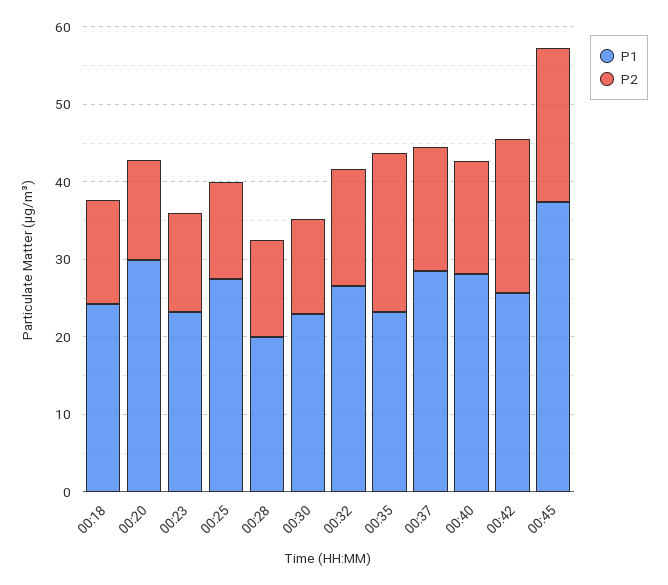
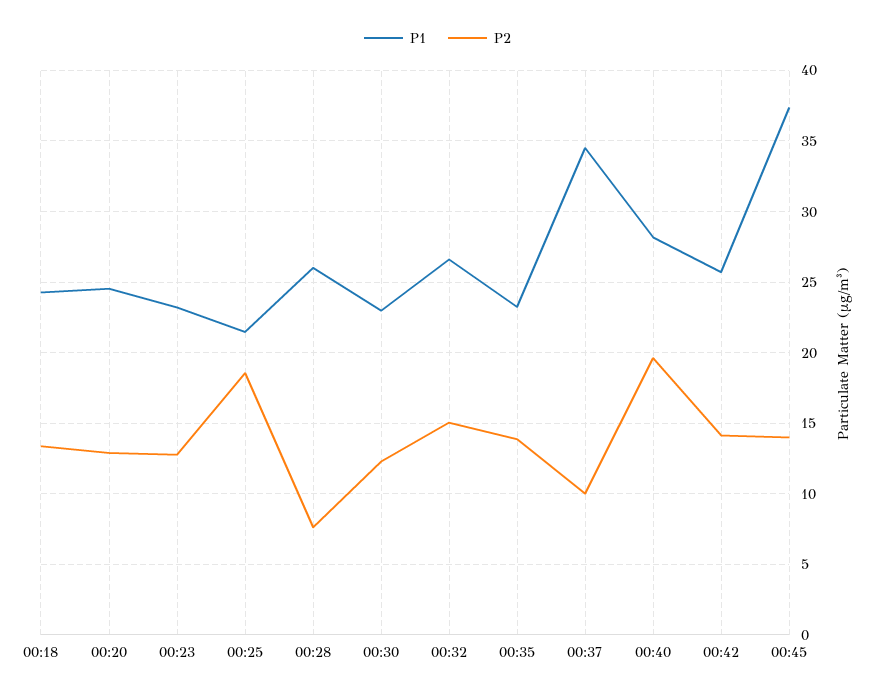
P1, 00:20: 30 -> 24.5
P1, 00:25: 28 -> 21.5
P2, 00:25: 12 -> 18.5
P1, 00:28: 20 -> 26
P2, 00:28: 12 -> 7.5
P2, 00:35: 20 -> 14
P1, 00:37: 28 -> 34.5
P2, 00:37: 16 -> 10
P2, 00:40: 14 -> 19.5
P2, 00:42: 20 -> 14
P2, 00:45: 20 -> 14

